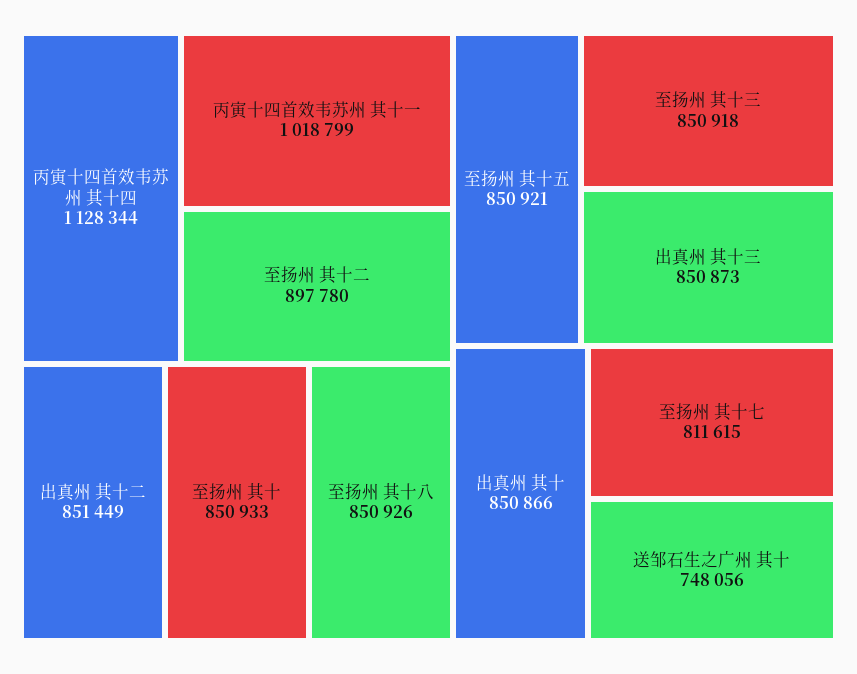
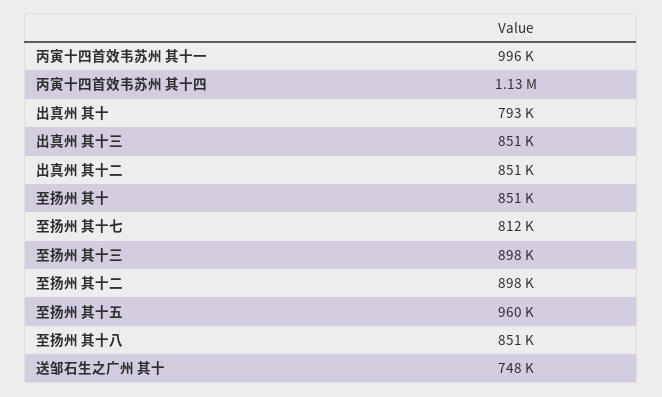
丙寅十四首效韦苏州 其十一: 1018799 -> 996000
至扬州 其十五: 850921 -> 960000
至扬州 其十三: 850918 -> 898000
出真州 其十: 850866 -> 793000

